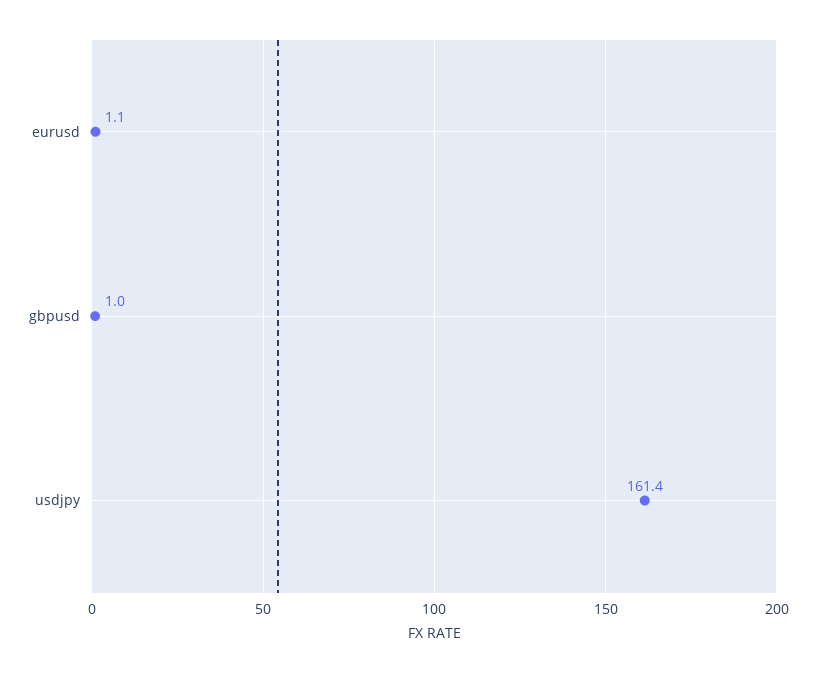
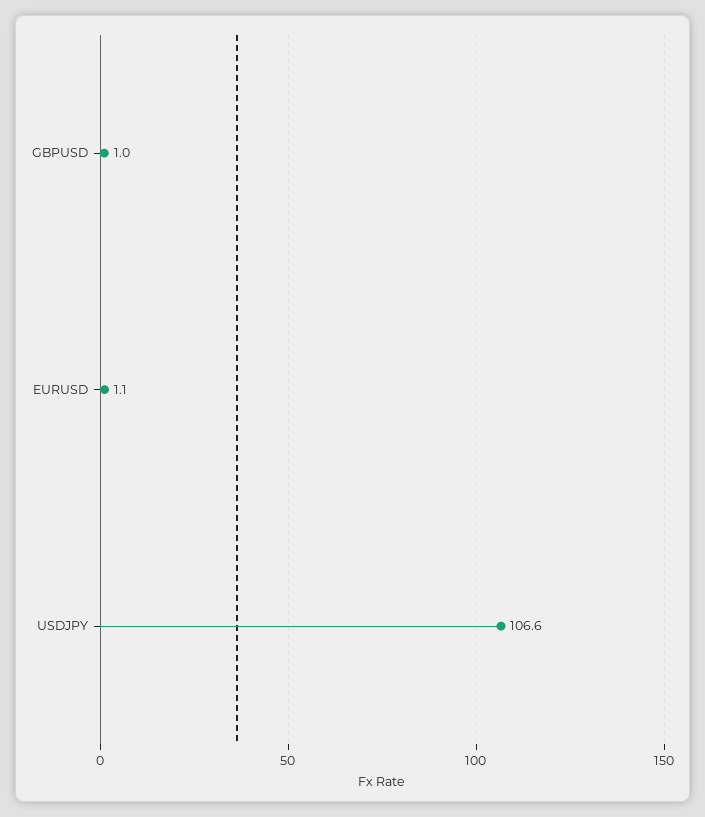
usdjpy: 161.4 -> 106.6

